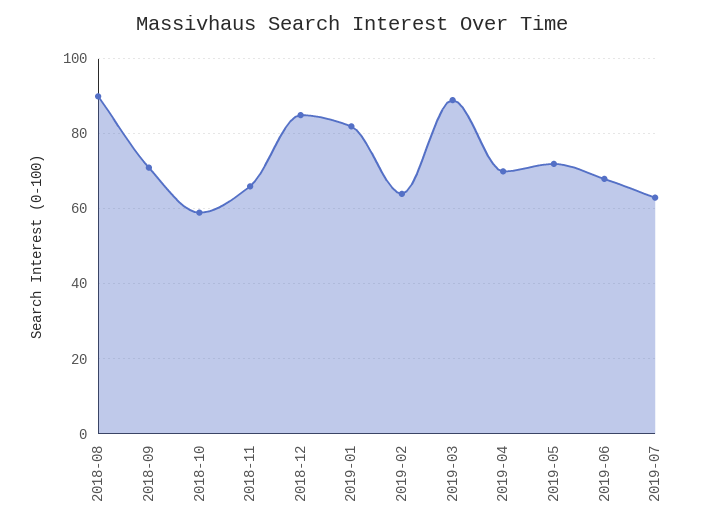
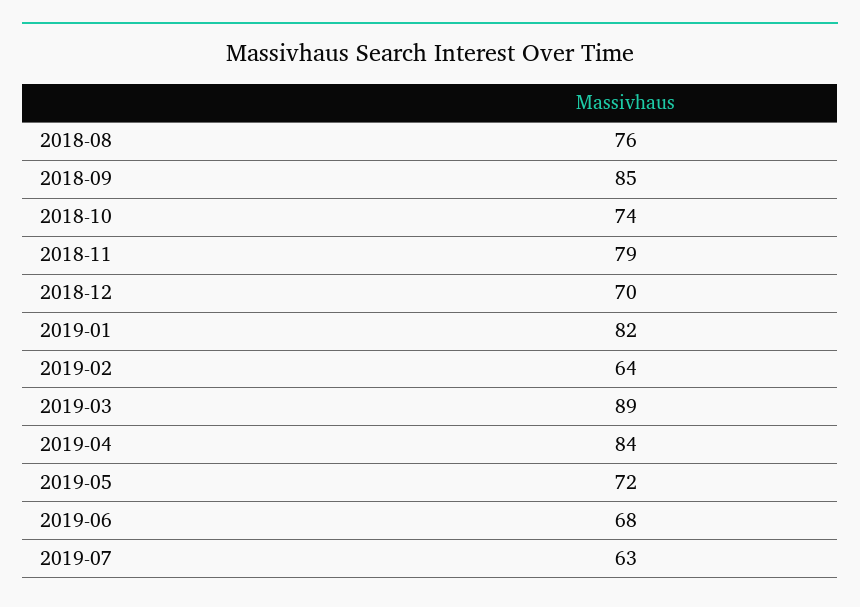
2018-08: 90 -> 76
2018-09: 70 -> 85
2018-10: 60 -> 74
2018-11: 65 -> 79
2018-12: 85 -> 70
2019-04: 70 -> 84

